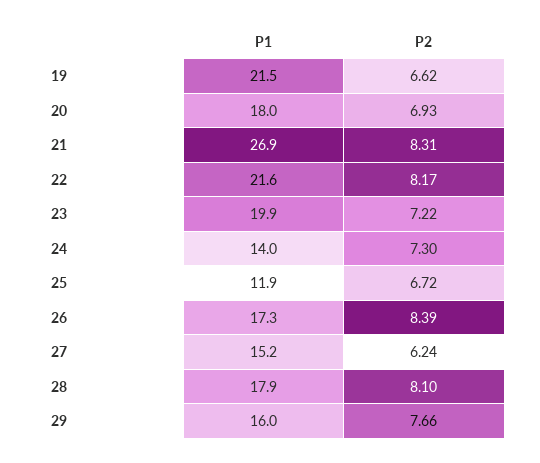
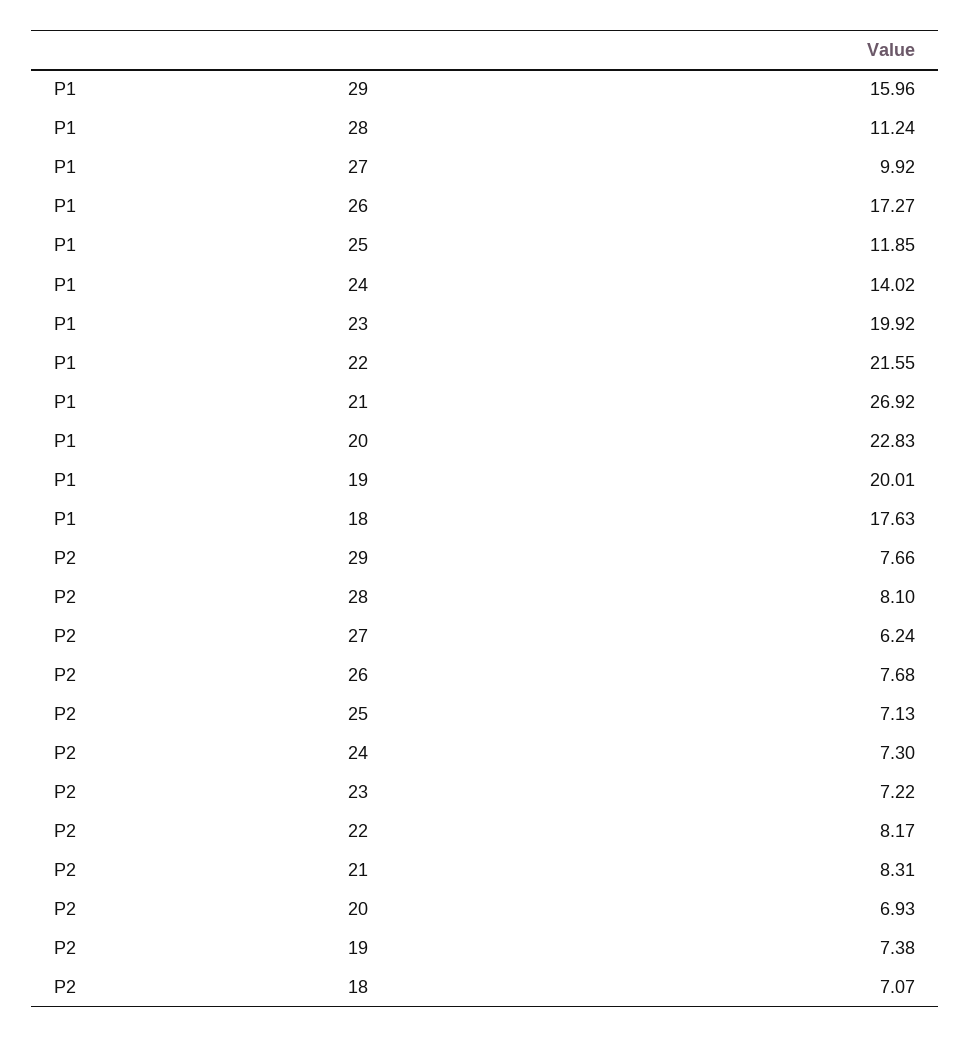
P1, 19: 21.5 -> 20.01
P2, 19: 6.62 -> 7.38
P1, 20: 18 -> 22.83
P2, 25: 6.72 -> 7.13
P2, 26: 8.39 -> 7.68
P1, 27: 15.2 -> 9.92
P1, 28: 17.9 -> 11.24
P1, 18: none -> 17.63
P2, 18: none -> 7.07

